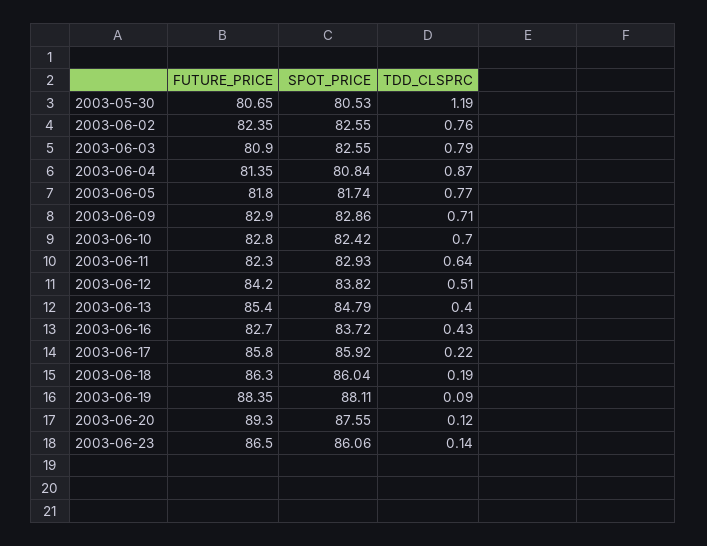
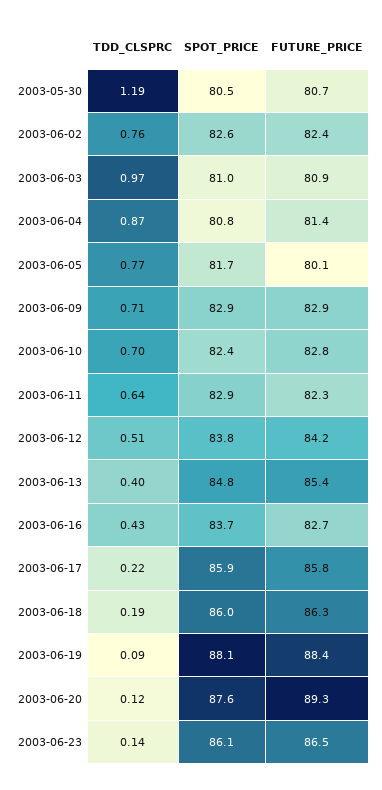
SPOT_PRICE, 2003-06-03: 82.55 -> 81
TDD_CLSPRC, 2003-06-03: 0.79 -> 0.97
FUTURE_PRICE, 2003-06-05: 81.8 -> 80.1

